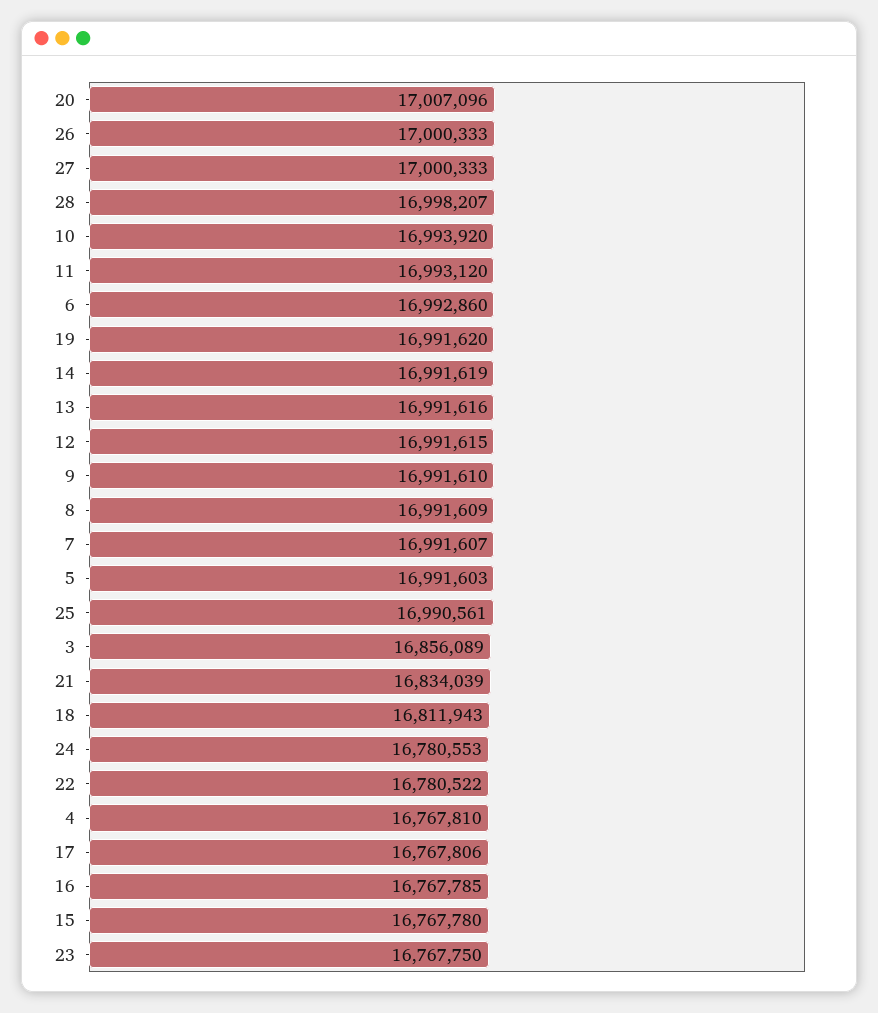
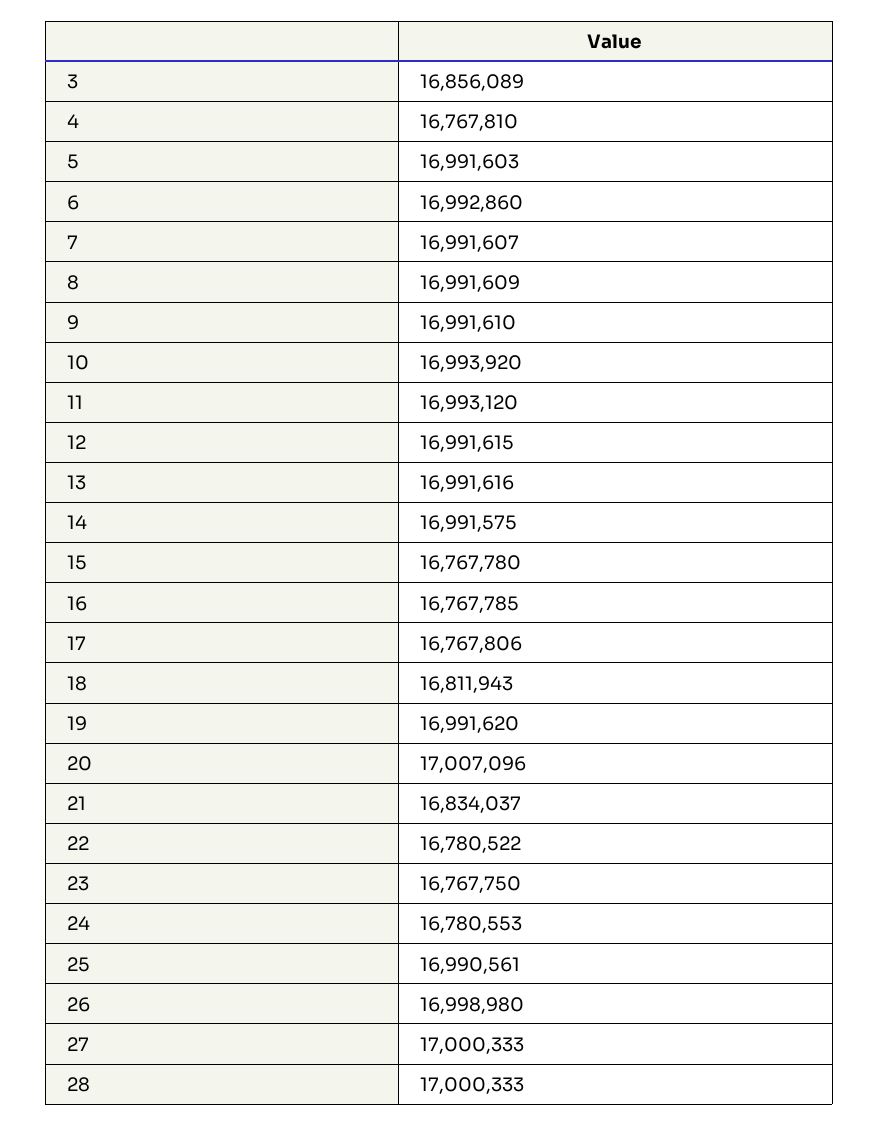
26: 17000333 -> 16998980
28: 16998207 -> 17000333
14: 16991619 -> 16991575
21: 16834039 -> 16834037

